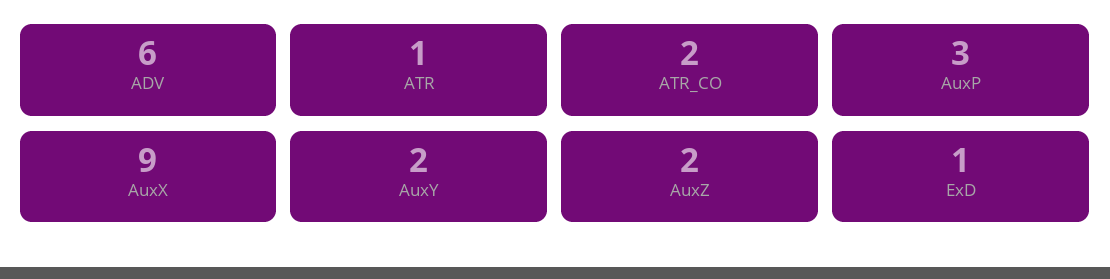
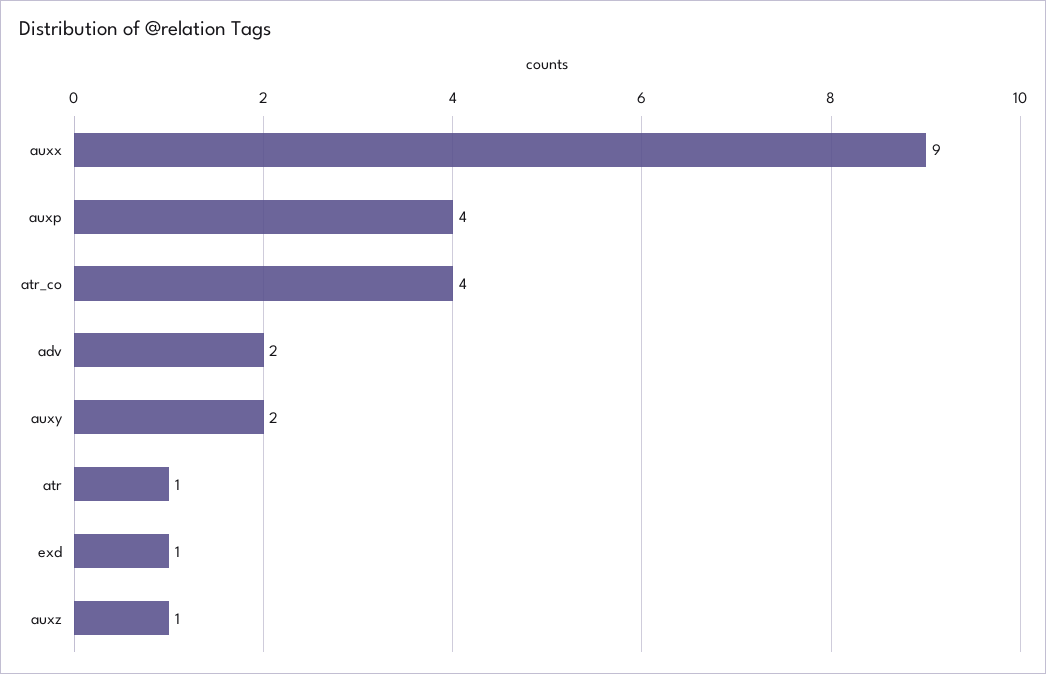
ADV: 6 -> 2
ATR_CO: 2 -> 4
AuxP: 3 -> 4
AuxZ: 2 -> 1

